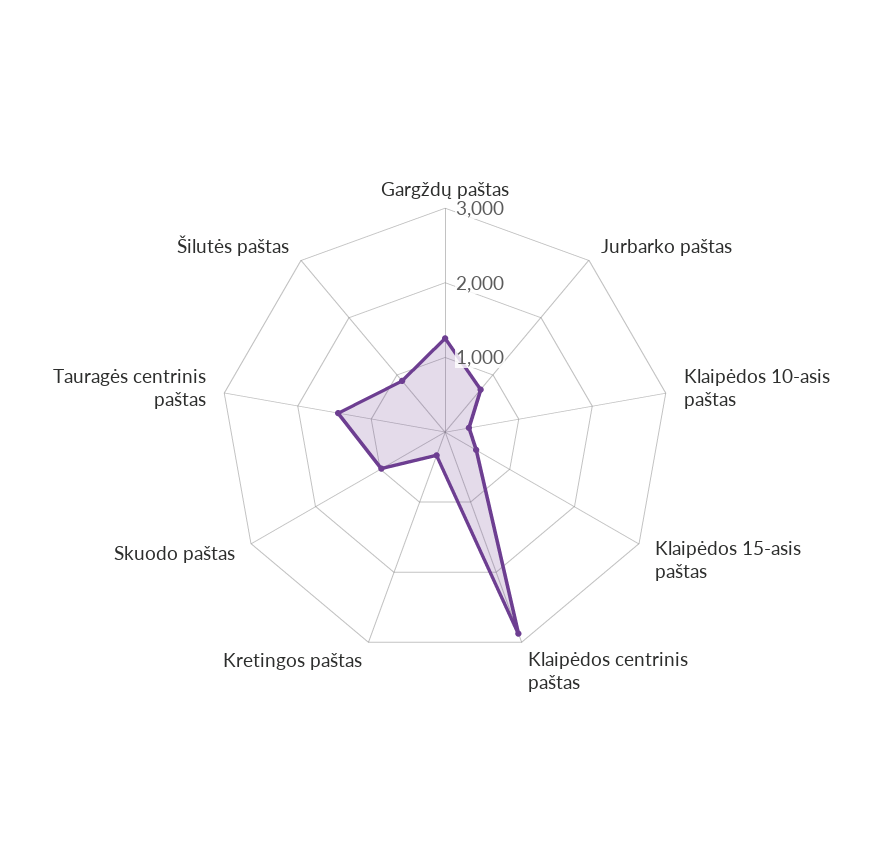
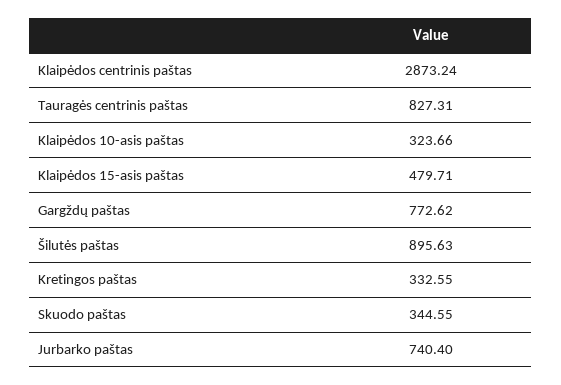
Gargždų paštas: 1200 -> 772.62
Skuodo paštas: 1000 -> 344.55
Tauragės centrinis paštas: 1400 -> 827.31

